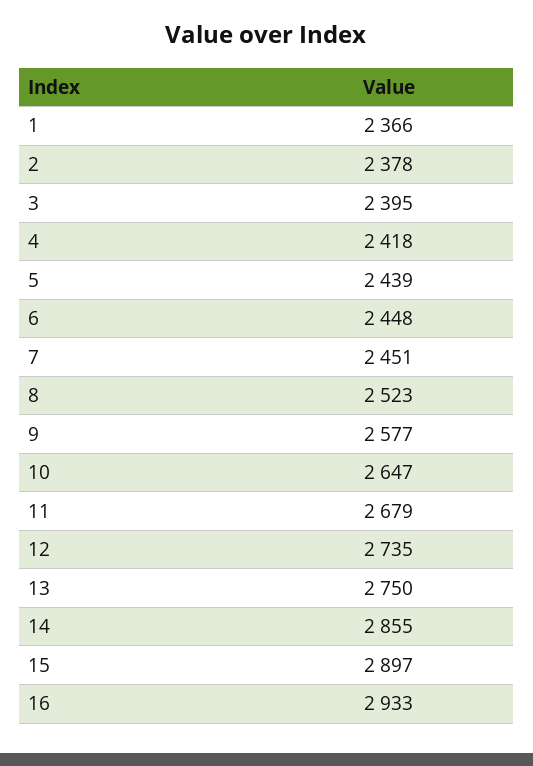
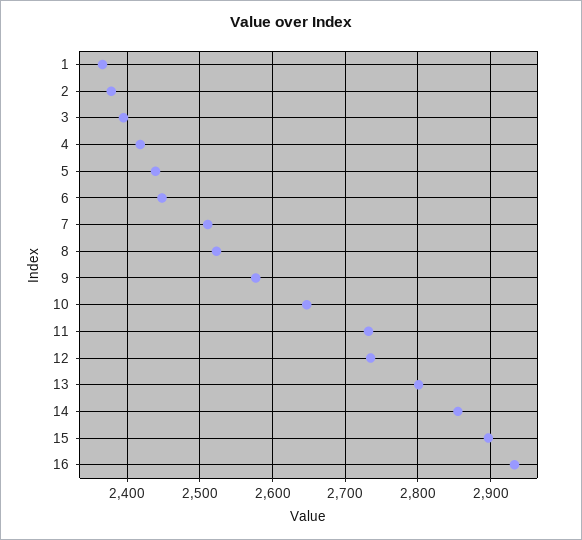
7: 2451 -> 2510
11: 2679 -> 2730
13: 2750 -> 2800

